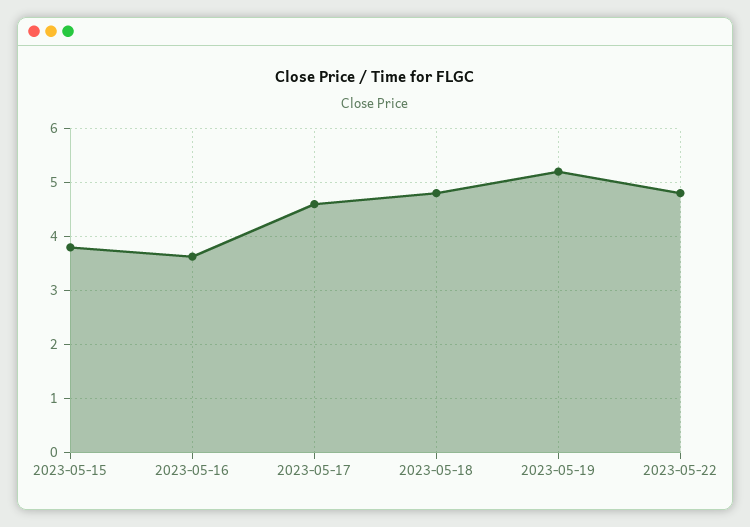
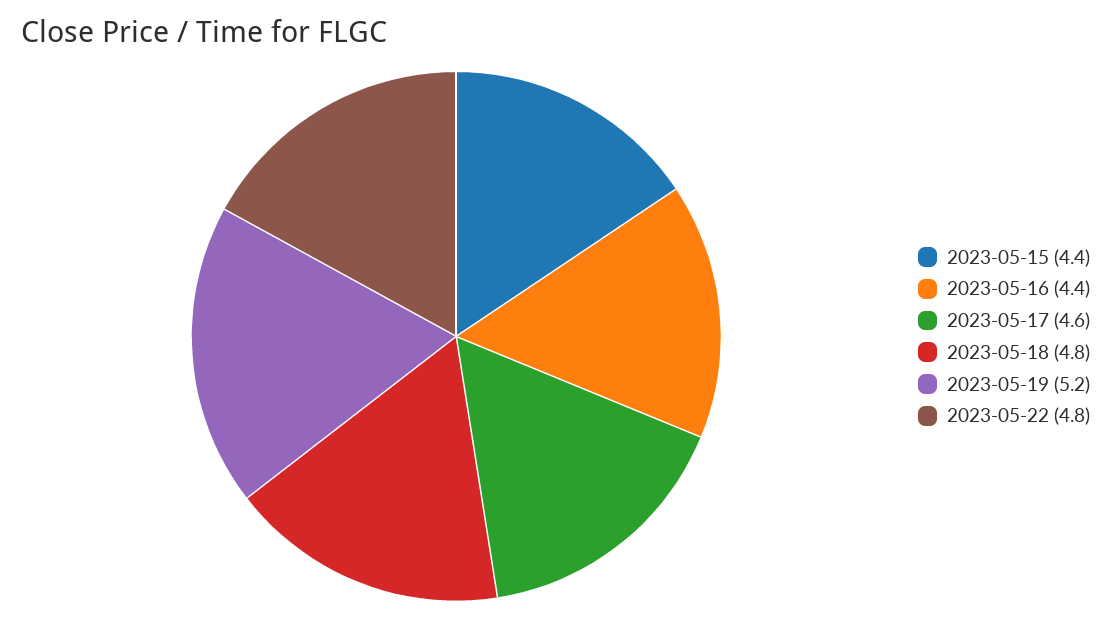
2023-05-15: 3.8 -> 4.4
2023-05-16: 3.6 -> 4.4

